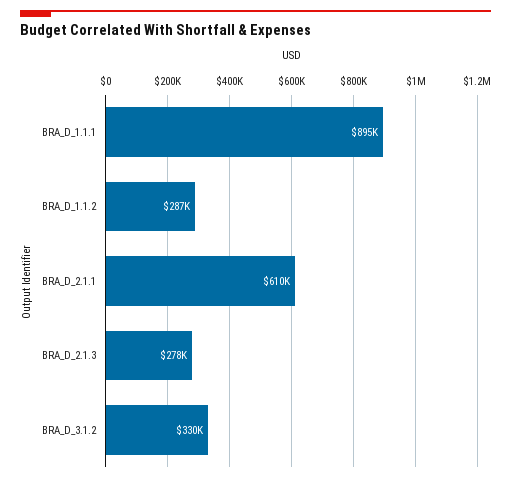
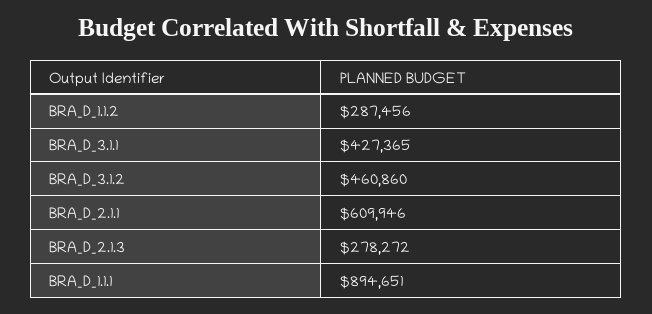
BRA_D_3.1.2: 330000 -> 460860
BRA_D_3.1.1: none -> 427365

